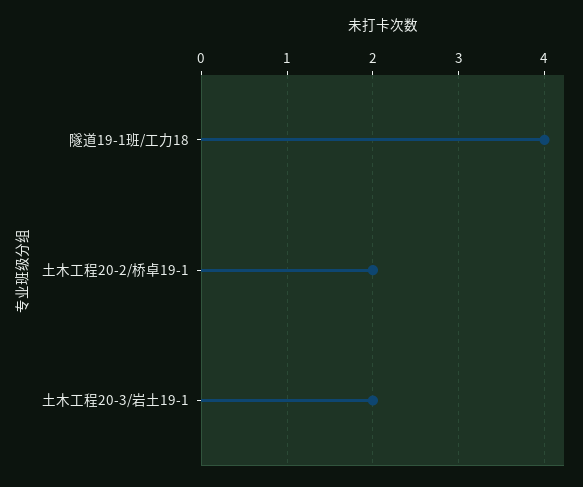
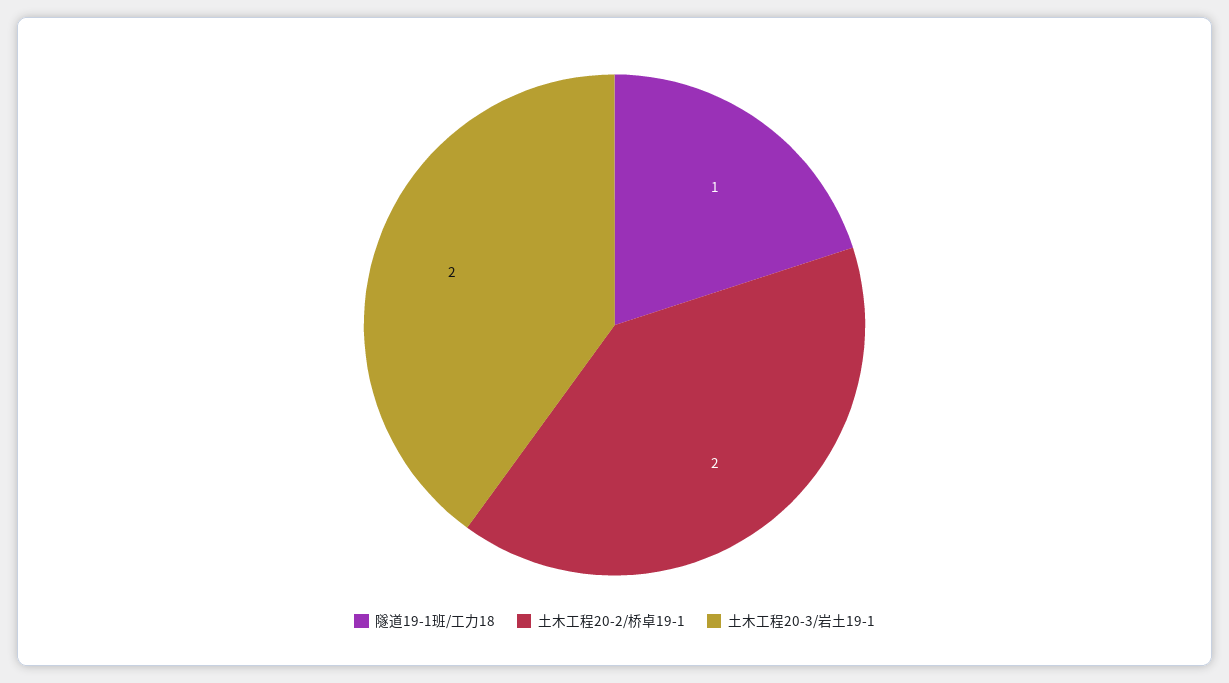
隧道19-1班/工力18: 4 -> 1

